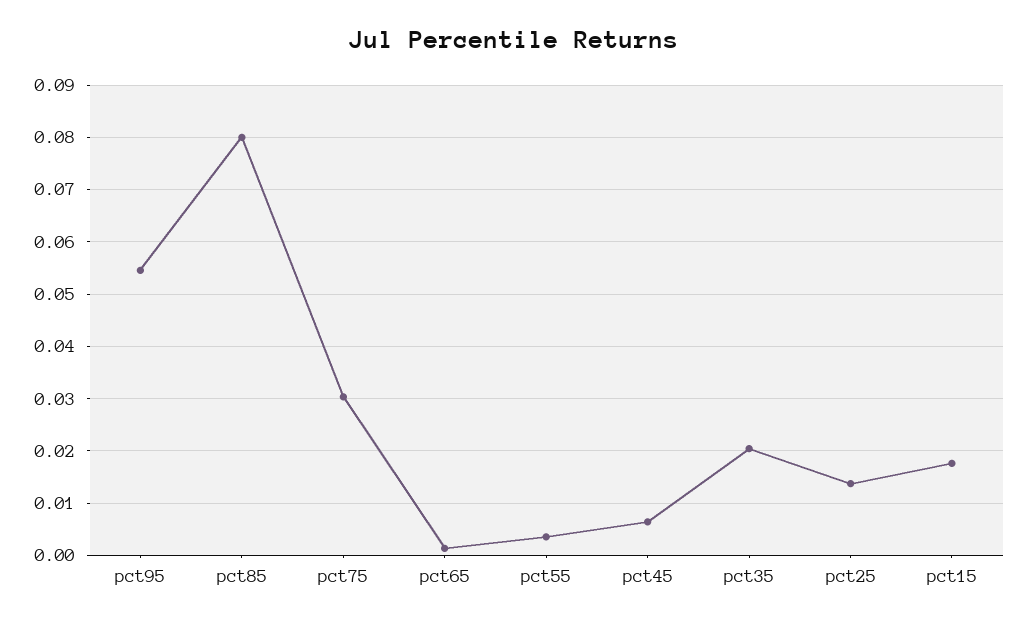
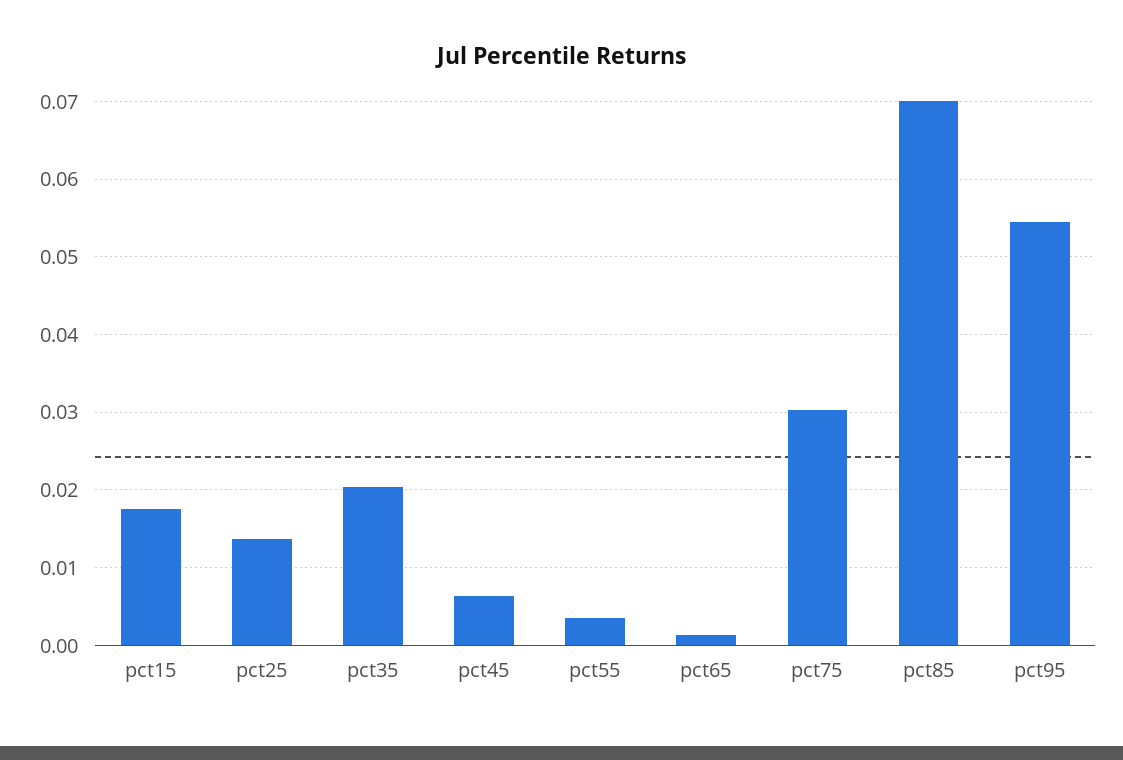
pct85: 0.08 -> 0.07

